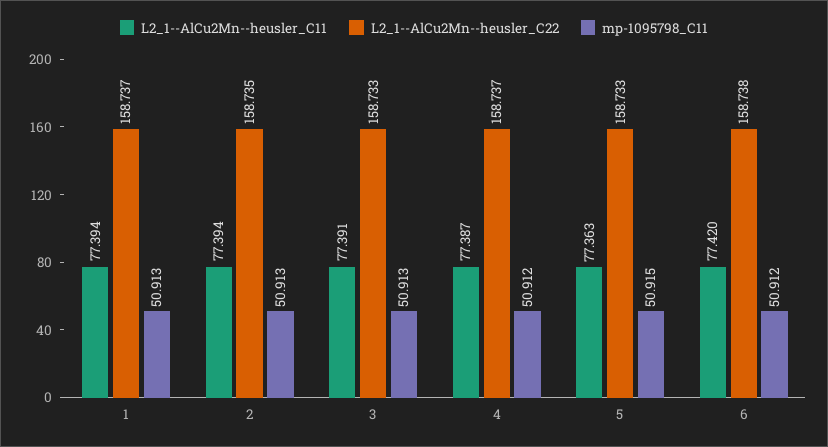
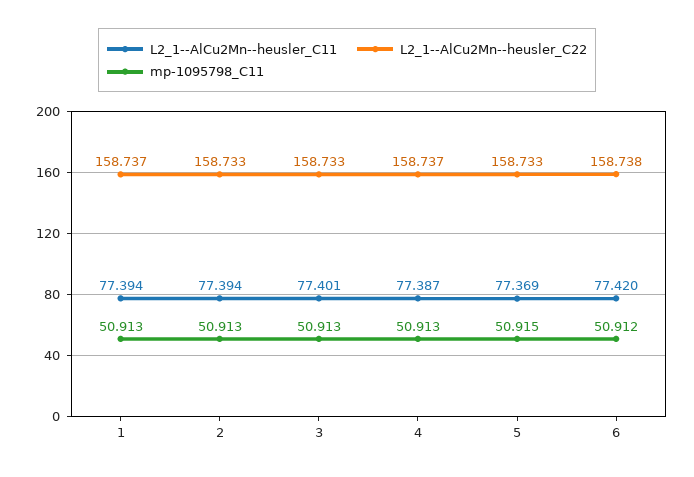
L2_1--AlCu2Mn--heusler_C22, 2: 158.735 -> 158.733
L2_1--AlCu2Mn--heusler_C11, 3: 77.391 -> 77.401
mp-1095798_C11, 4: 50.912 -> 50.913
L2_1--AlCu2Mn--heusler_C11, 5: 77.363 -> 77.369

